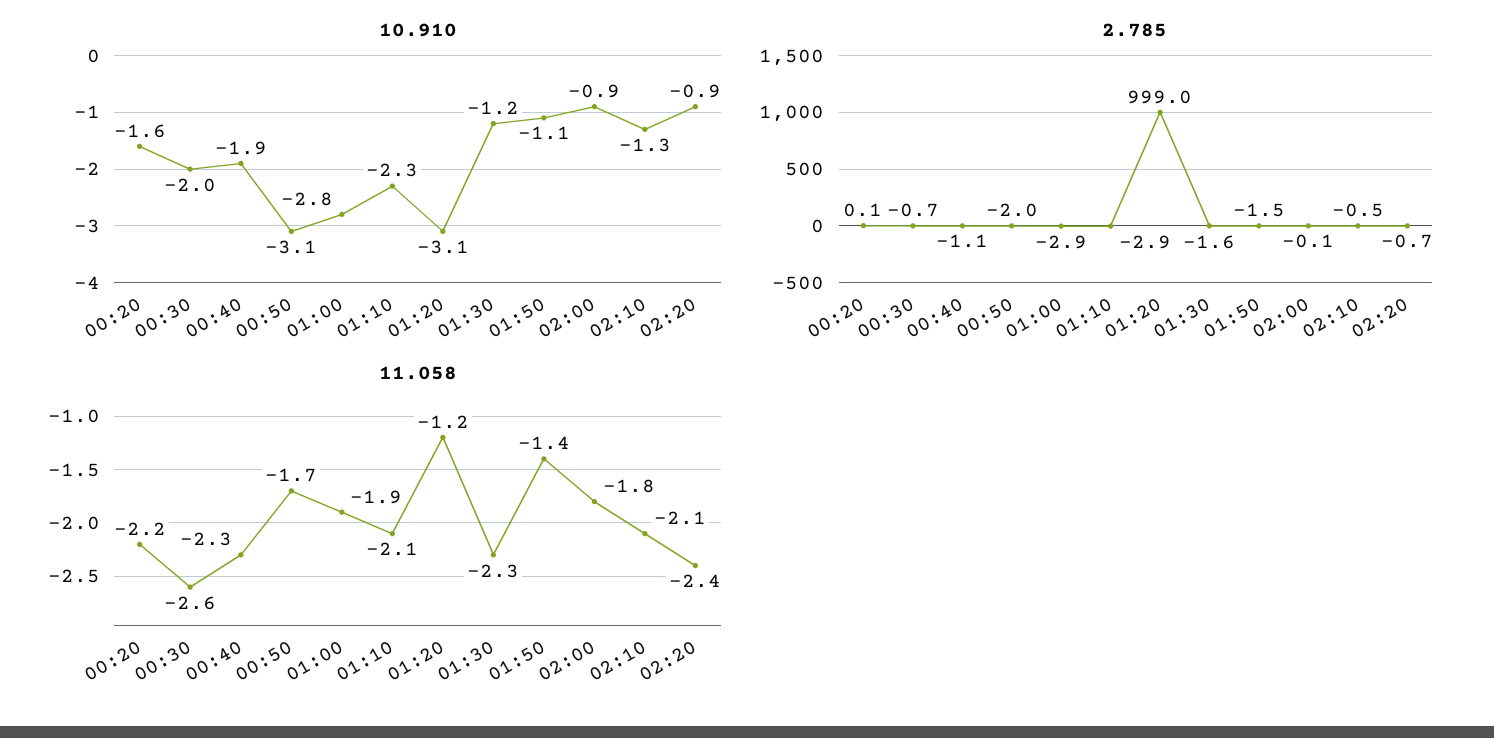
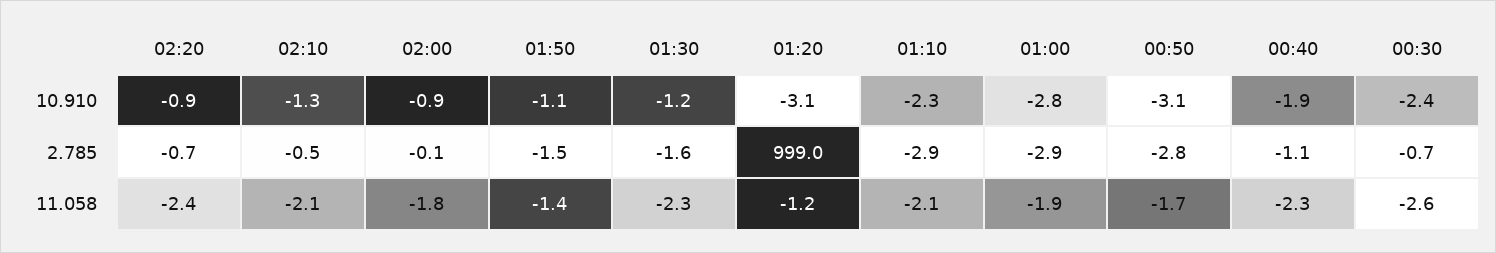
10.910, 00:20: -1.6 -> none
10.910, 00:30: -2 -> -2.4
2.785, 00:20: 0.1 -> none
2.785, 00:50: -2 -> -2.8
11.058, 00:20: -2.2 -> none

